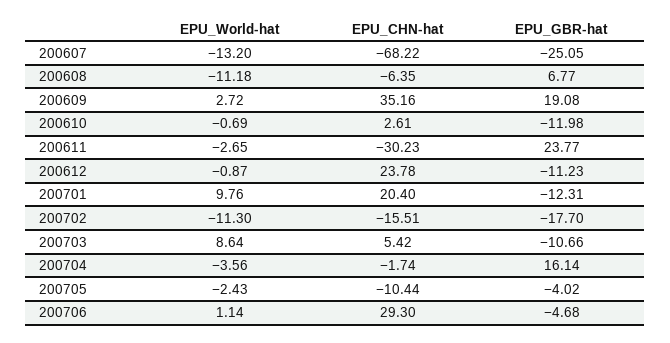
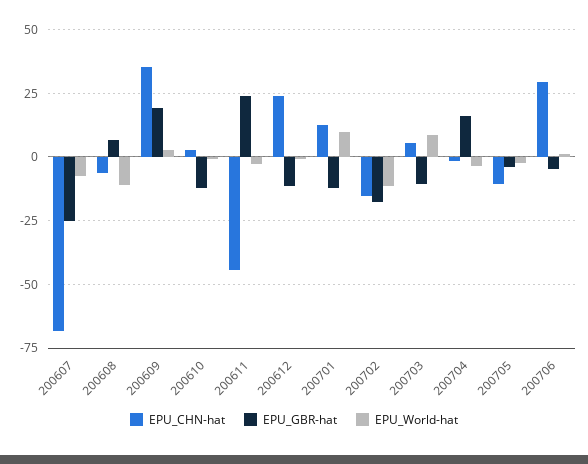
EPU_World-hat, 200607: -13.2 -> -7.5
EPU_CHN-hat, 200611: -30.23 -> -45
EPU_CHN-hat, 200701: 20.4 -> 12.5

